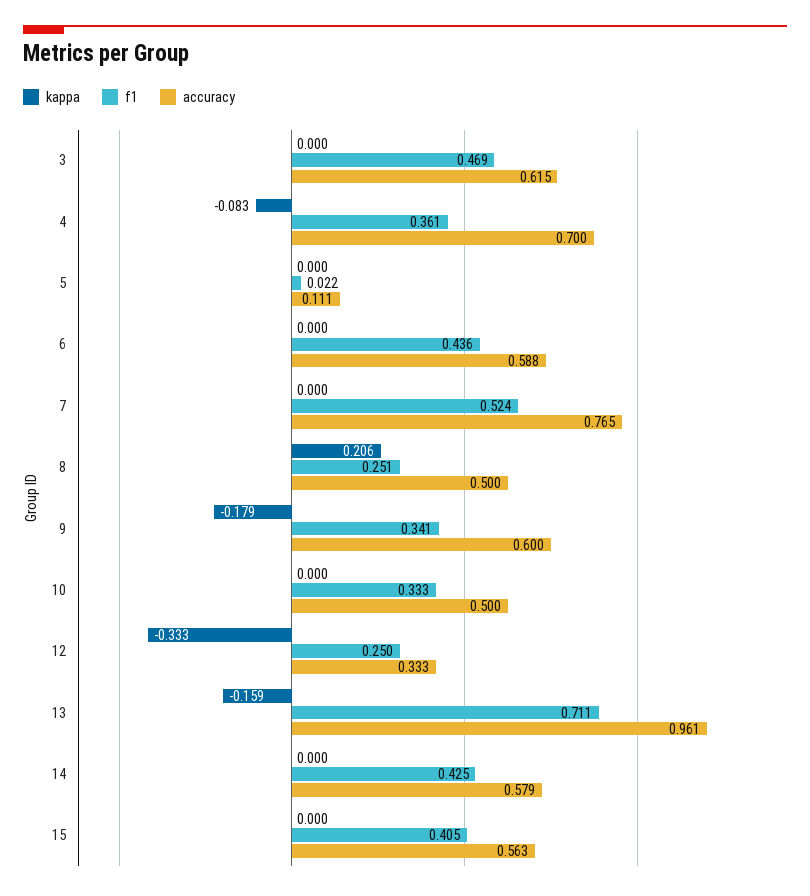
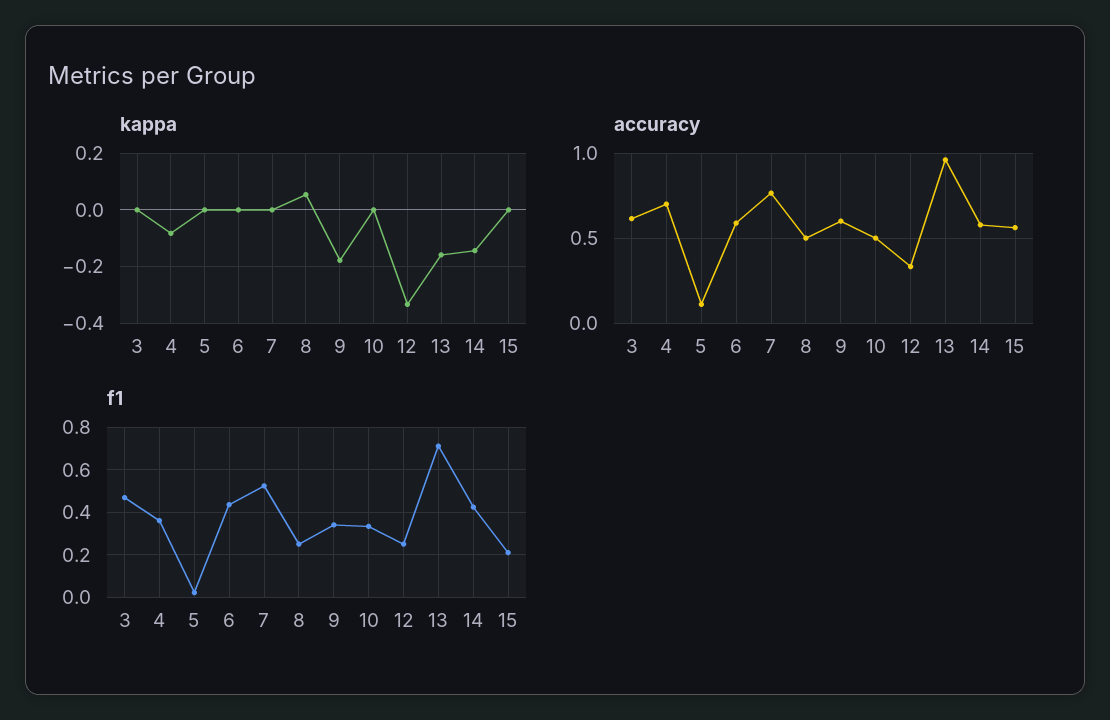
kappa, 8: 0.206 -> 0.05
kappa, 14: 0 -> -0.15
f1, 15: 0.405 -> 0.2

